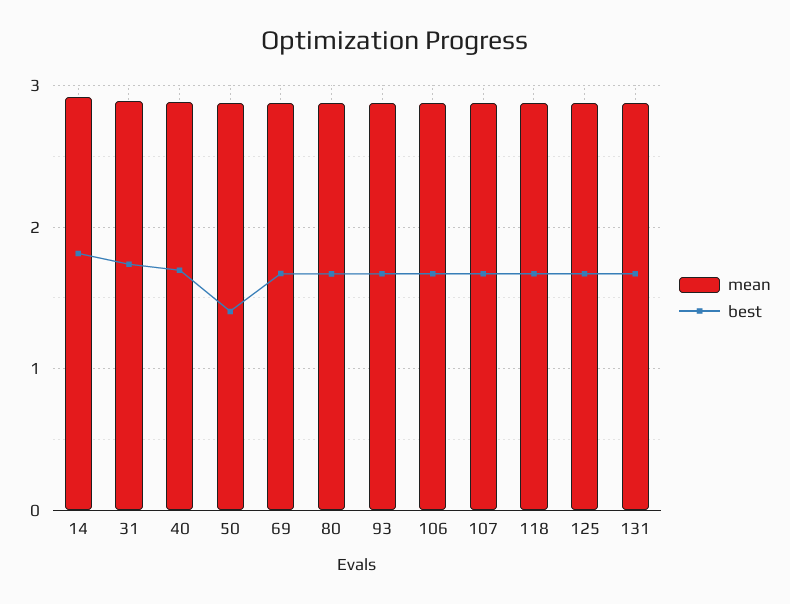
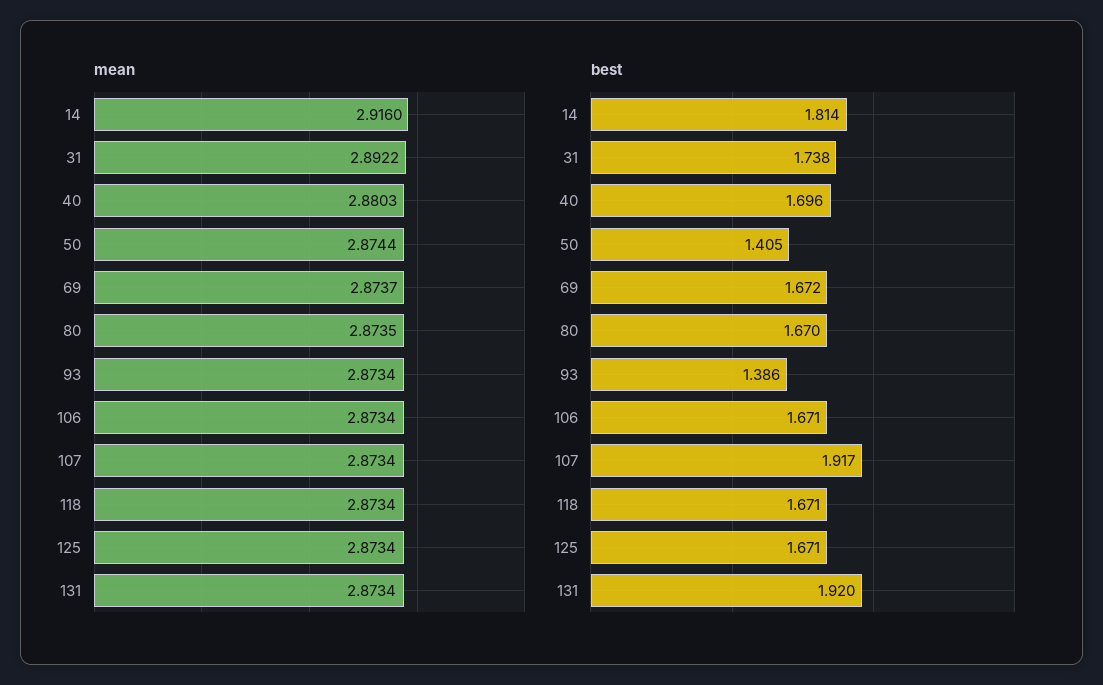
best, 93: 1.7 -> 1.386
best, 107: 1.7 -> 1.917
best, 131: 1.7 -> 1.92

